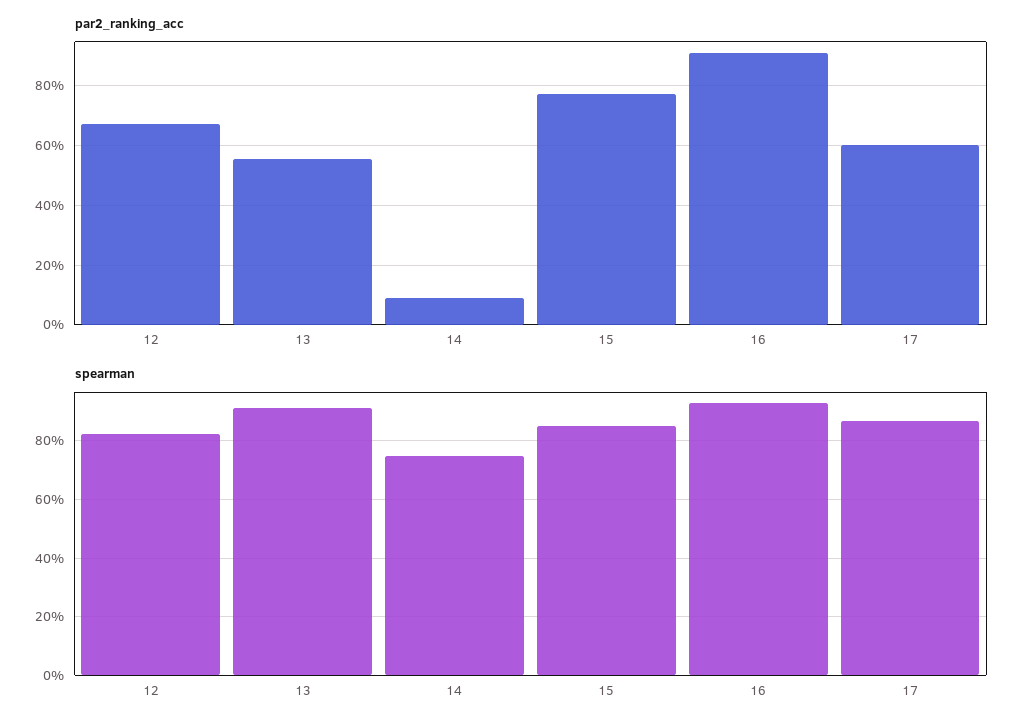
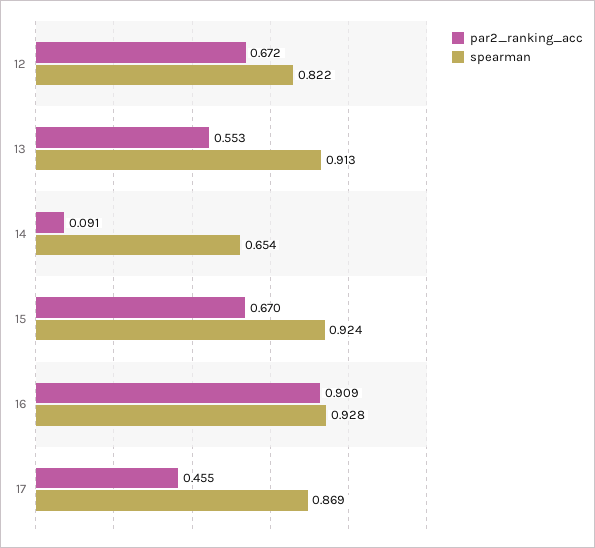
par2_ranking_acc, 15: 0.775 -> 0.67
par2_ranking_acc, 17: 0.6 -> 0.455
spearman, 14: 0.75 -> 0.654
spearman, 15: 0.85 -> 0.924

